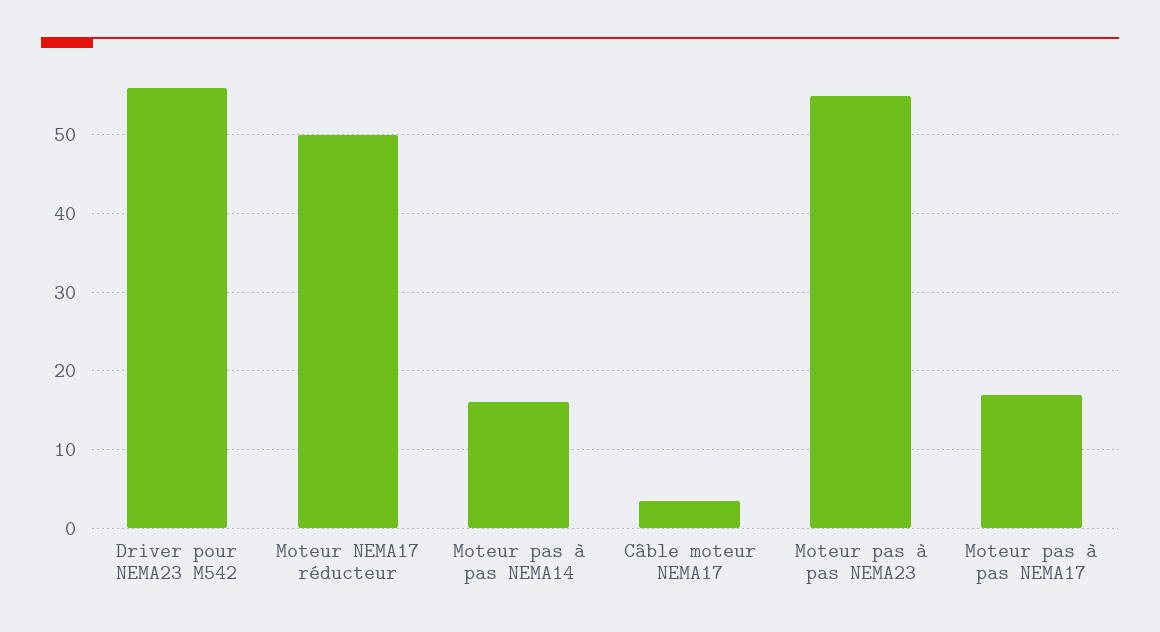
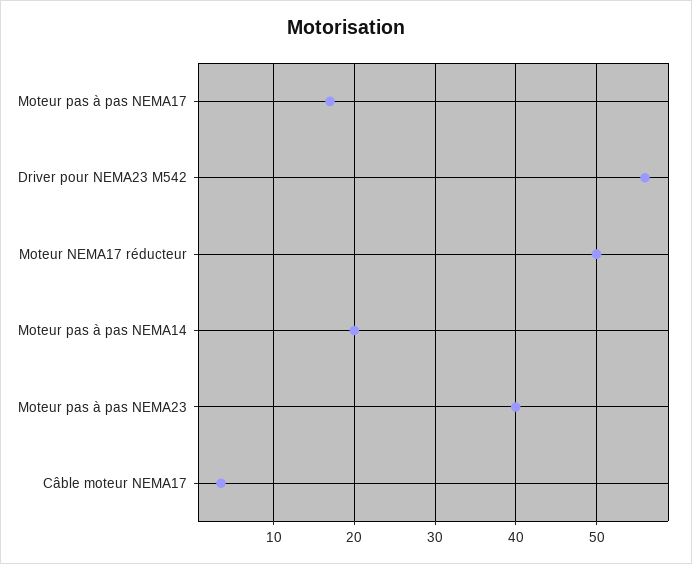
Moteur pas à pas NEMA14: 16 -> 20
Moteur pas à pas NEMA23: 55 -> 40

